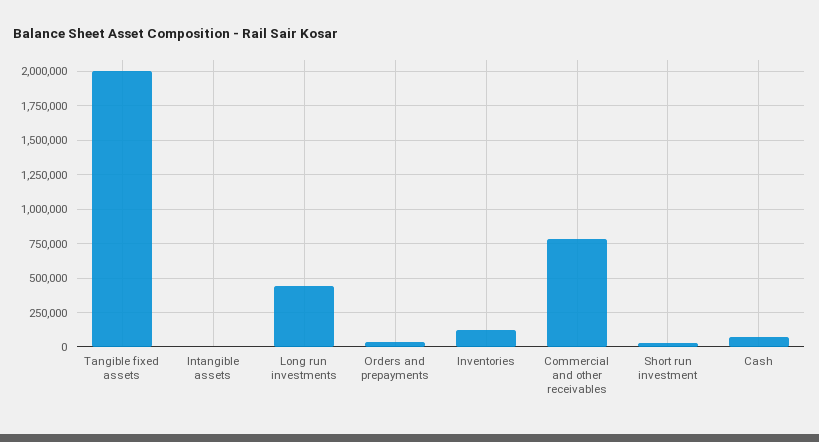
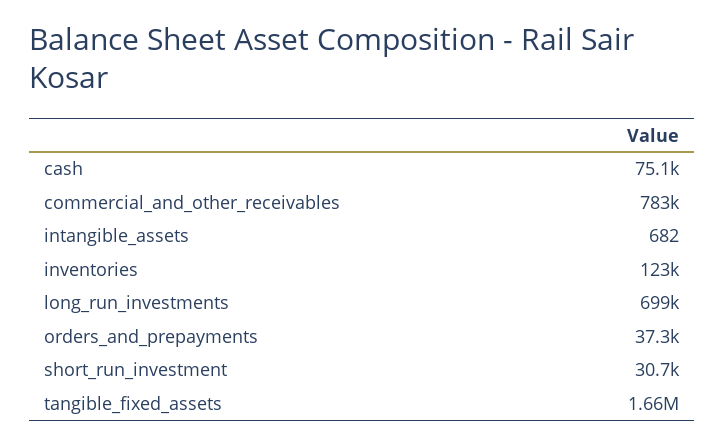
Tangible fixed assets: 2000000 -> 1660000
Long run investments: 450000 -> 699000

